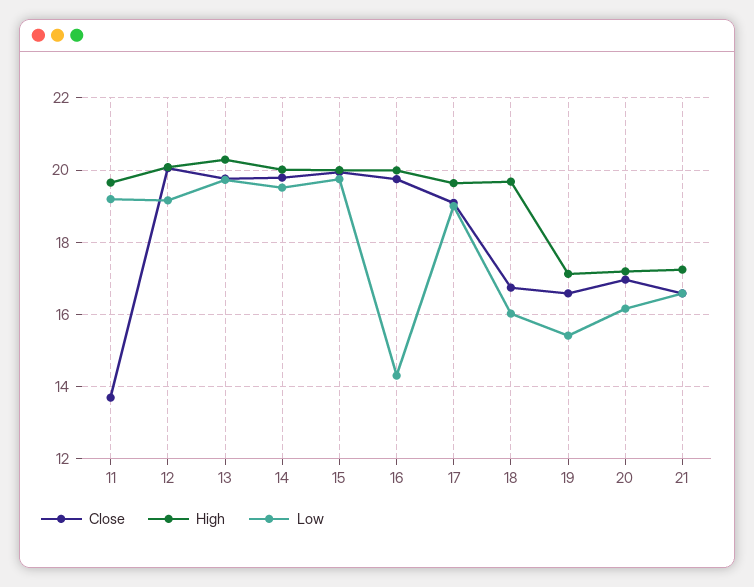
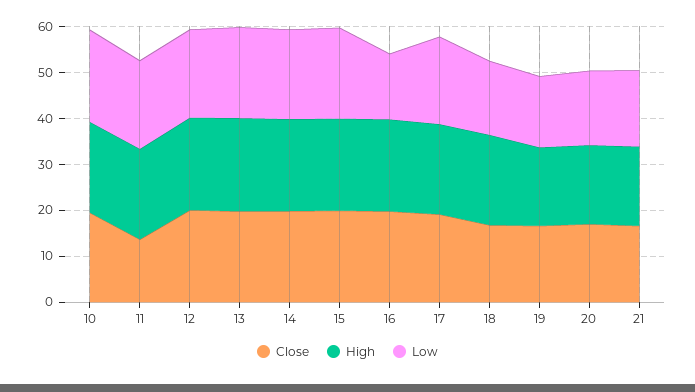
Close, 10: none -> 20
High, 10: none -> 20
Low, 10: none -> 20

